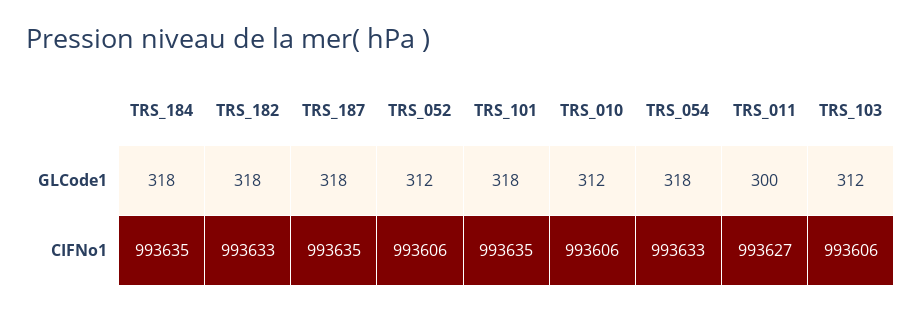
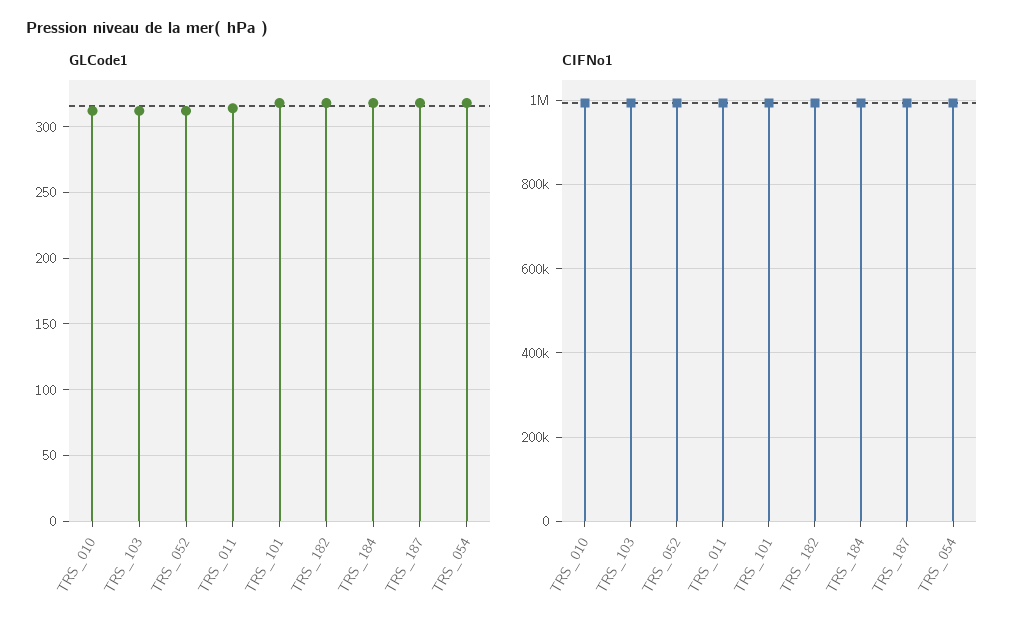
GLCode1, TRS_011: 300 -> 315

